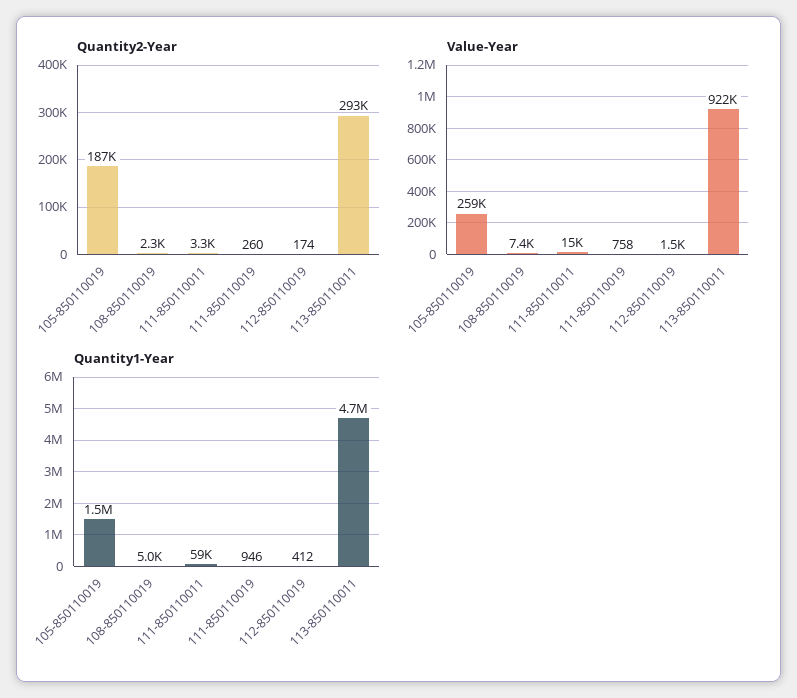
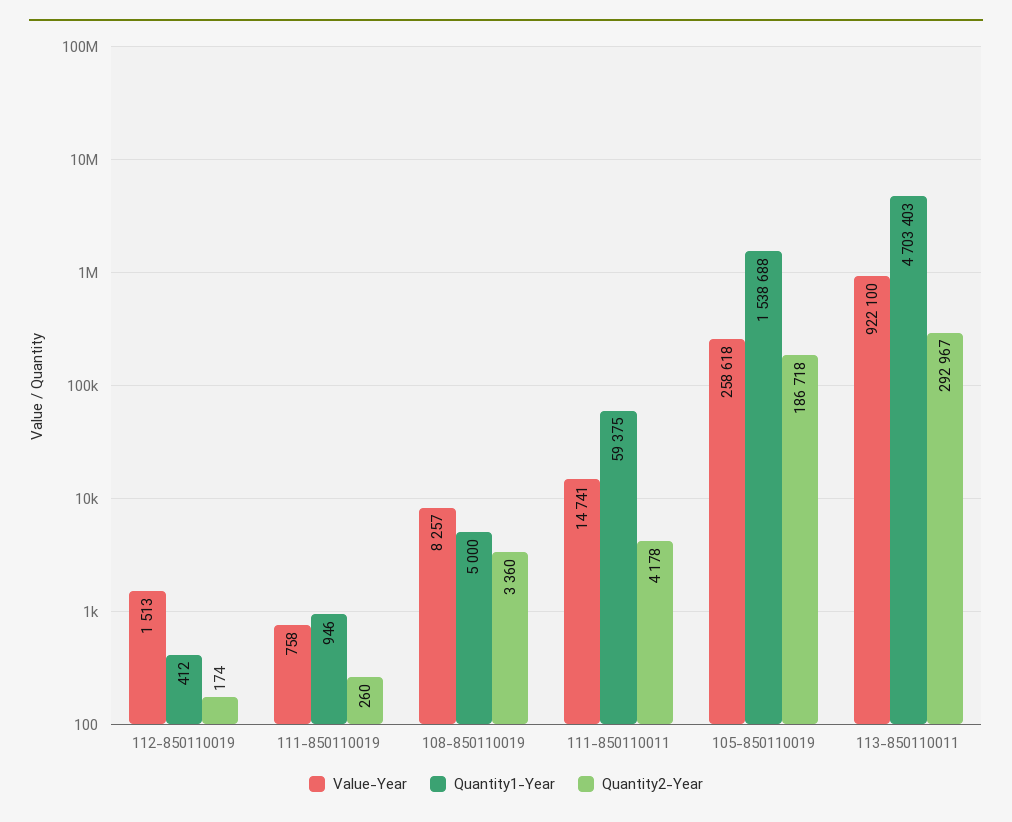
Quantity2-Year, 108-850110019: 2300 -> 3360
Quantity2-Year, 111-850110011: 3300 -> 4178
Value-Year, 108-850110019: 7400 -> 8257

